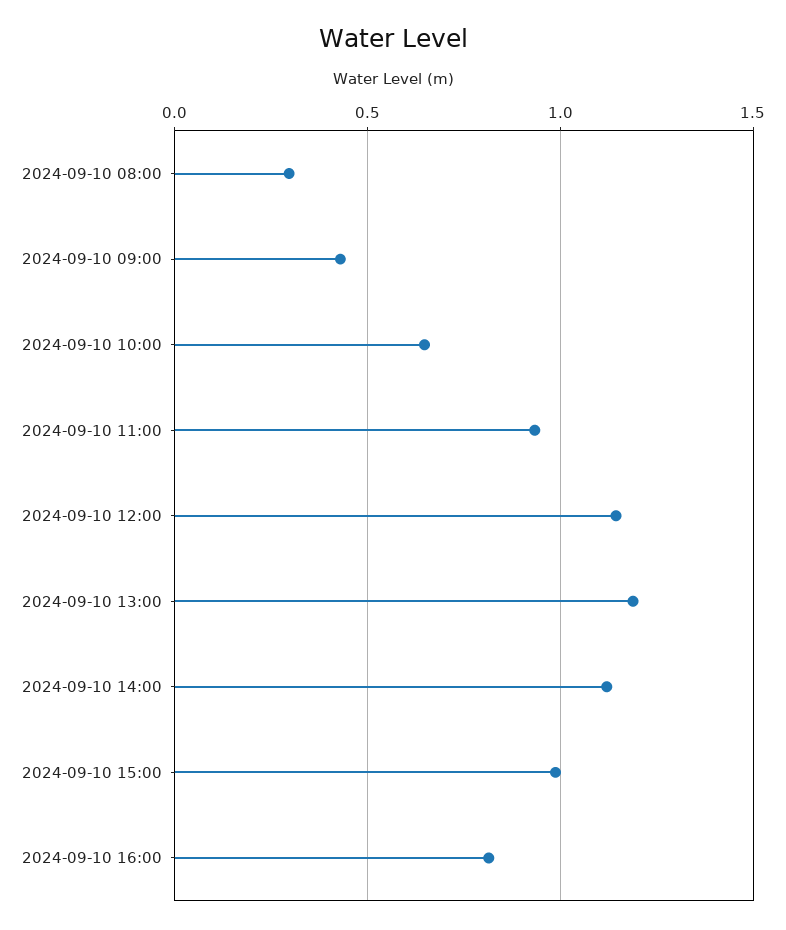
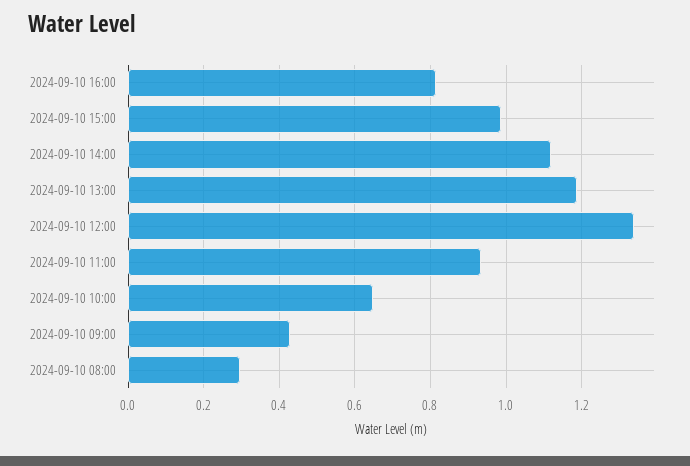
2024-09-10 12:00: 1.15 -> 1.34

